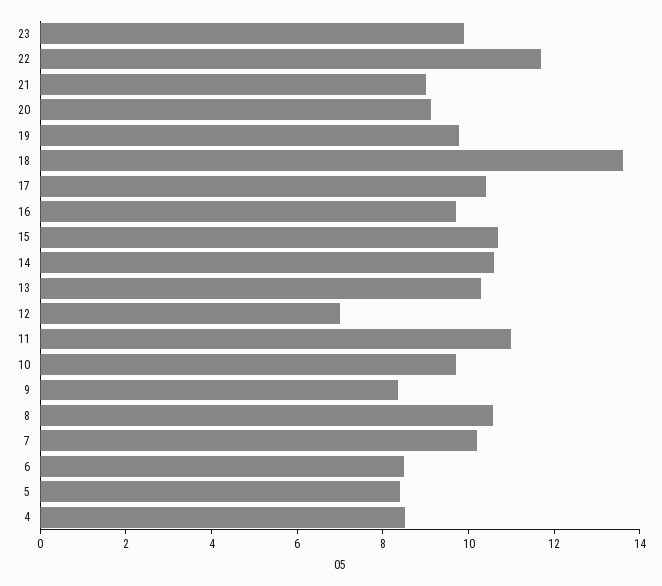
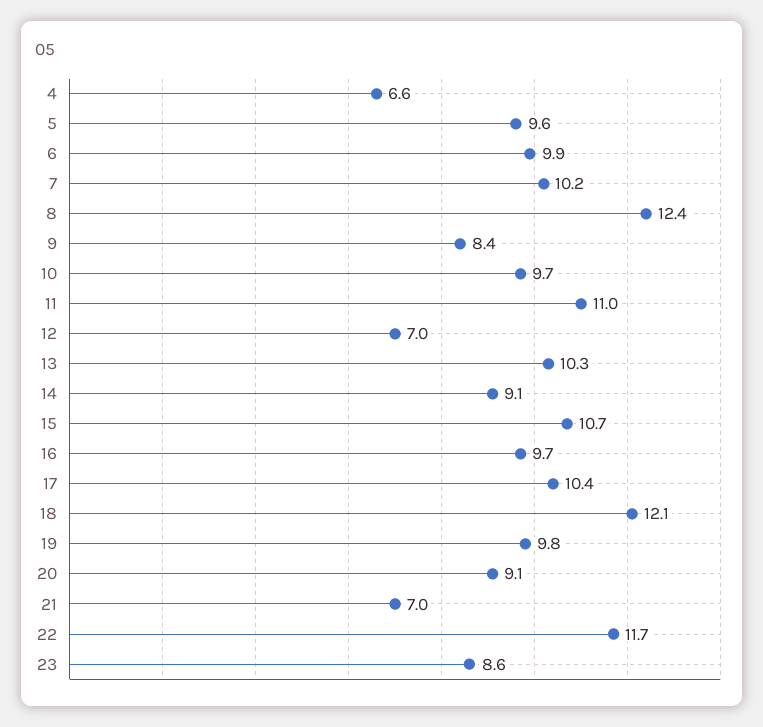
23: 10 -> 8.6
21: 9 -> 7
18: 13.5 -> 12.1
14: 10.5 -> 9.1
8: 10.5 -> 12.4
6: 8.5 -> 9.9
5: 8.5 -> 9.6
4: 8.5 -> 6.6

